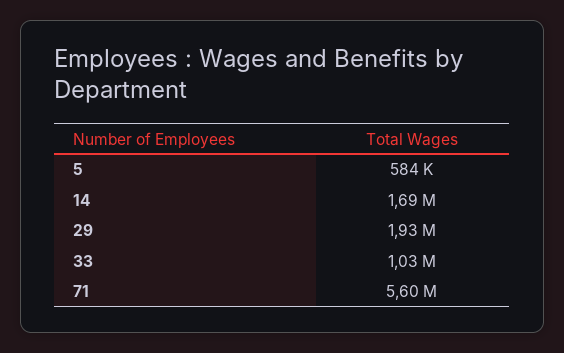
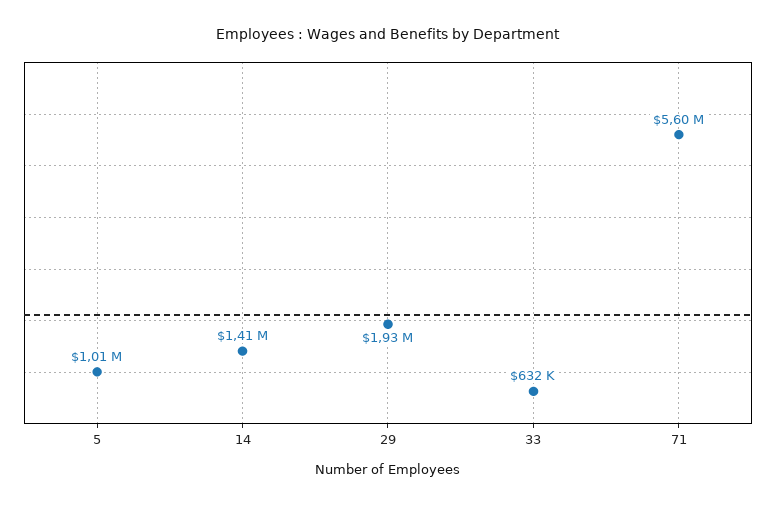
5: 584000 -> 1010000
14: 1690000 -> 1410000
33: 1030000 -> 632000

